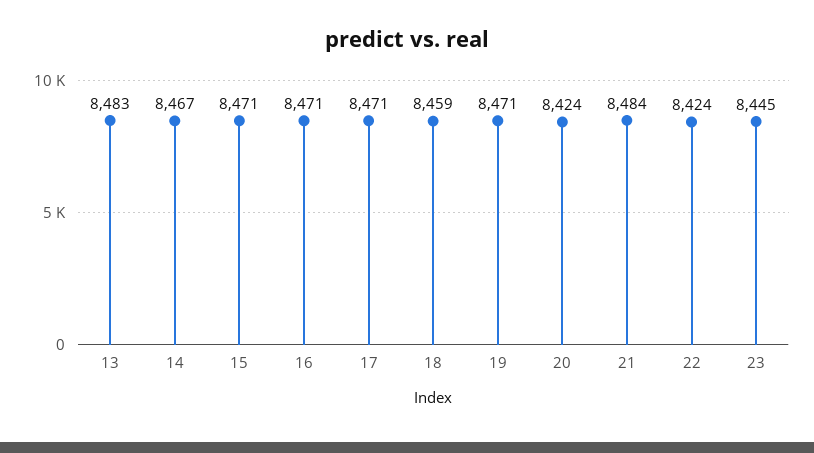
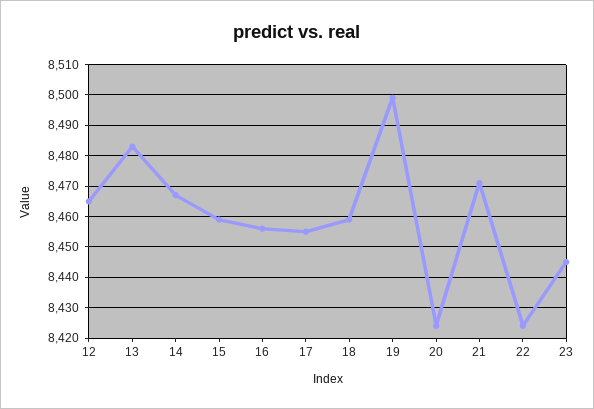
15: 8471 -> 8460
16: 8471 -> 8455
17: 8471 -> 8455
19: 8471 -> 8500
21: 8484 -> 8470
12: none -> 8465

